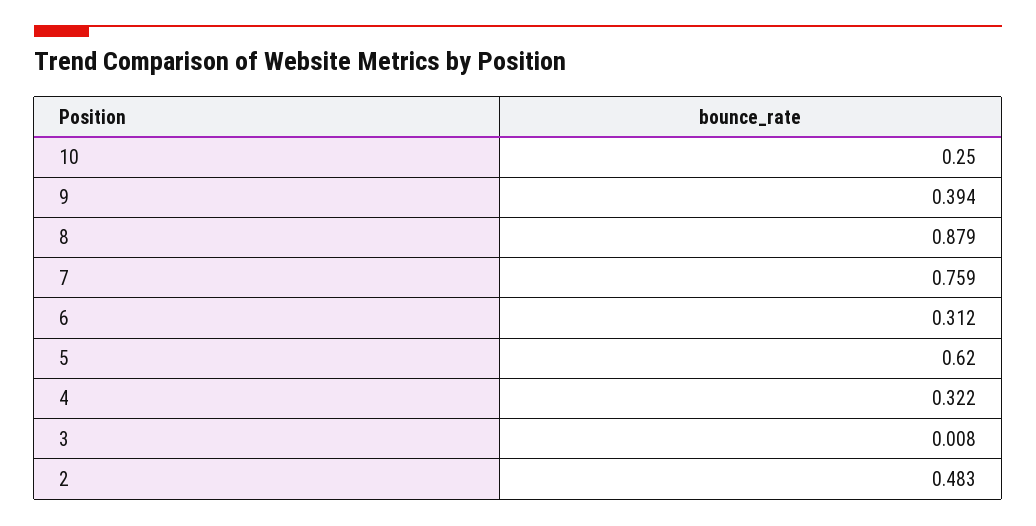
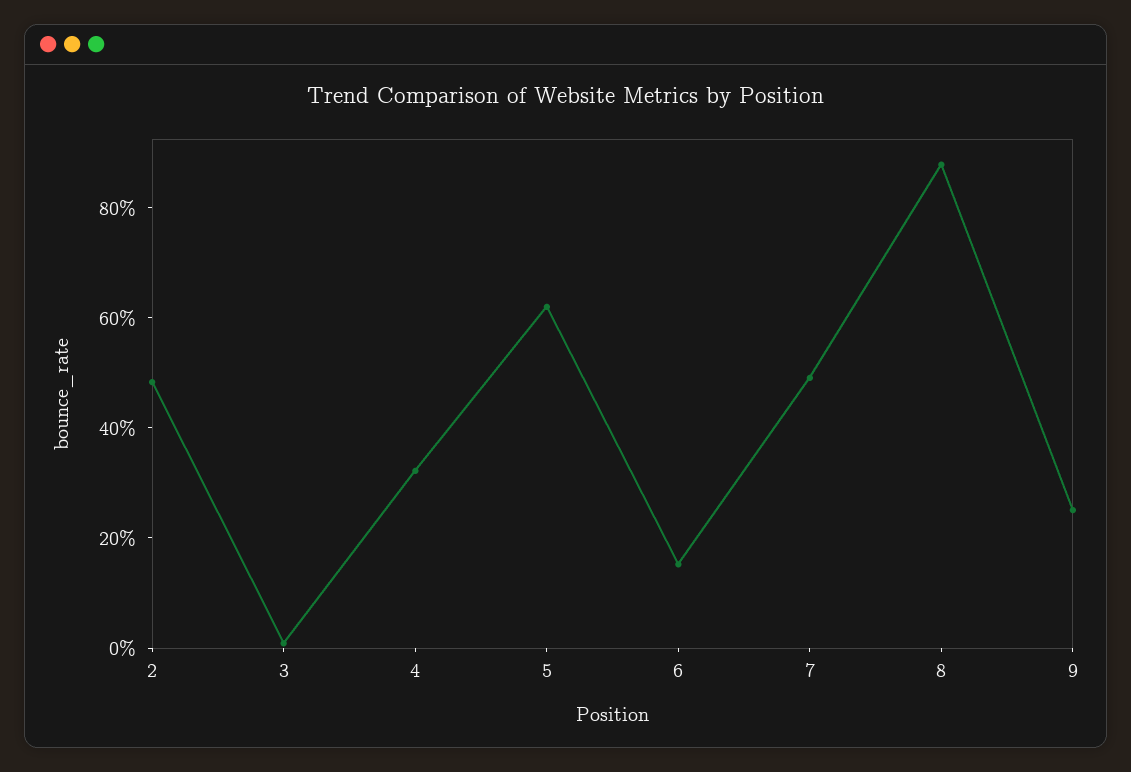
10: 0.25 -> none
9: 0.394 -> 0.25
7: 0.759 -> 0.5
6: 0.312 -> 0.15

